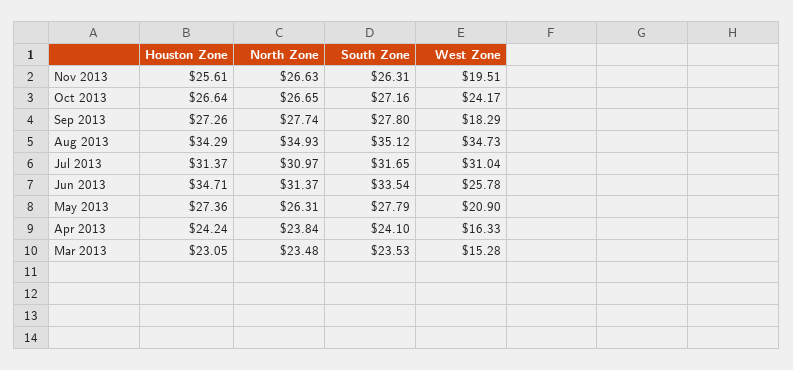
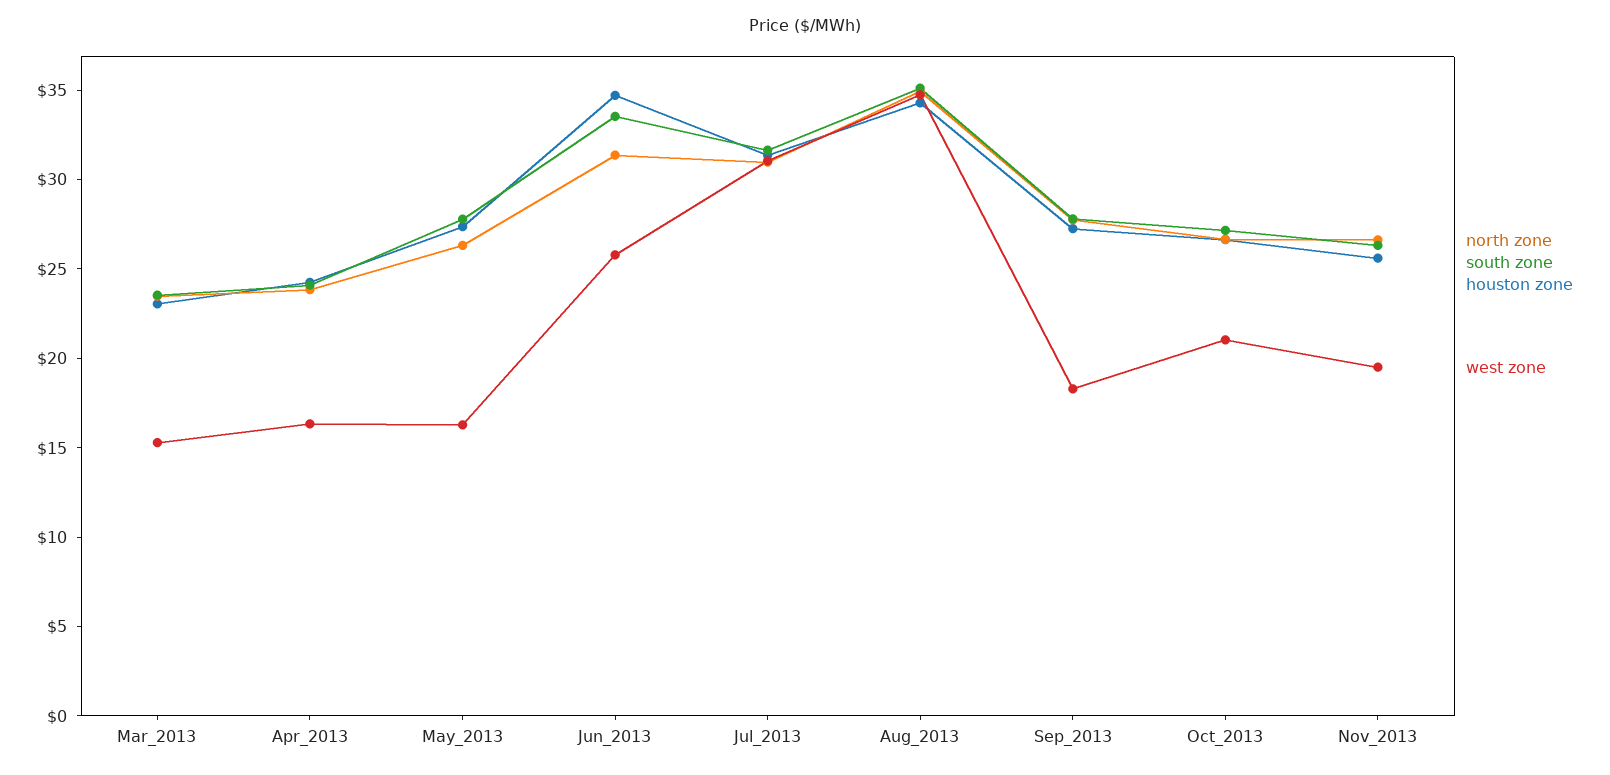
West Zone, Oct 2013: 24.17 -> 21
West Zone, May 2013: 20.9 -> 16

